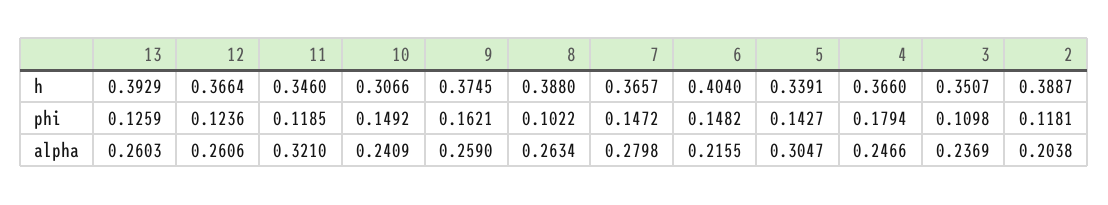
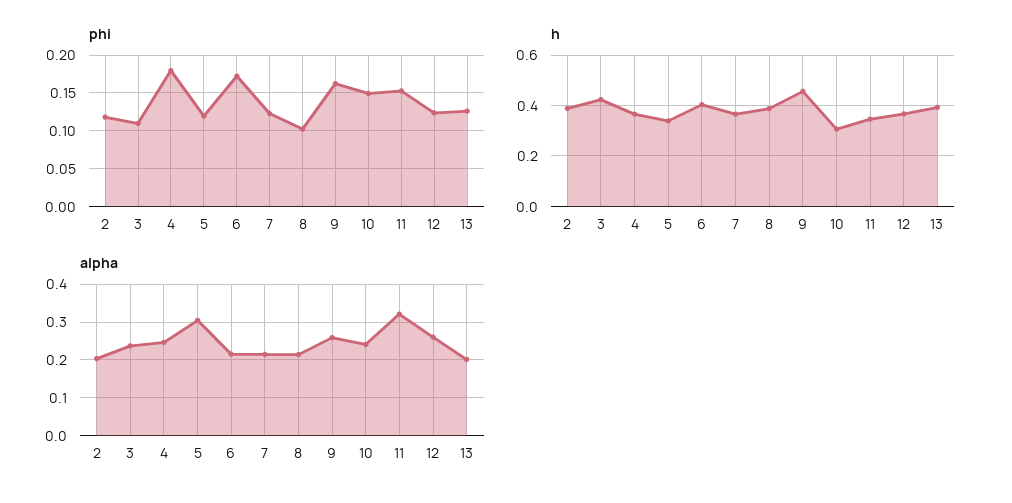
h, 9: 0.3745 -> 0.45
h, 3: 0.3507 -> 0.425
phi, 11: 0.1185 -> 0.15
phi, 7: 0.1472 -> 0.12
phi, 6: 0.1482 -> 0.17
phi, 5: 0.1427 -> 0.12
alpha, 13: 0.2603 -> 0.2
alpha, 8: 0.2634 -> 0.22
alpha, 7: 0.2798 -> 0.22

